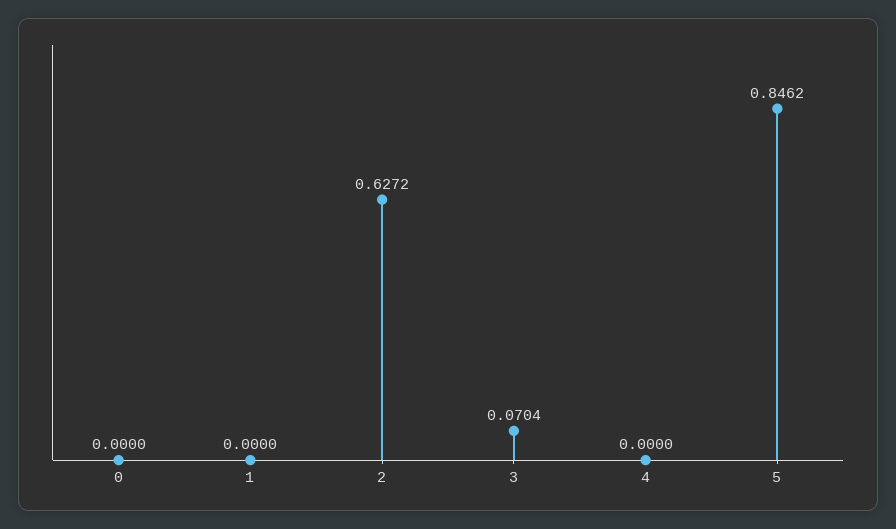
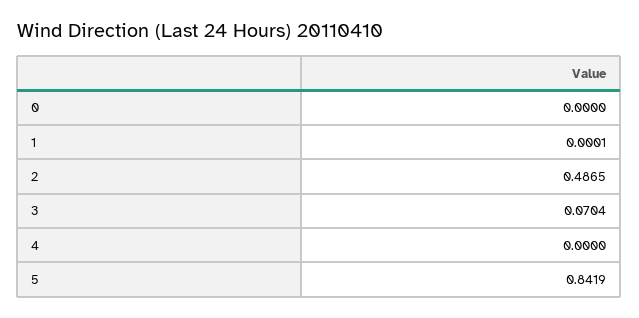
1: 0 -> 0.0001
2: 0.6272 -> 0.4865
5: 0.8462 -> 0.8419

